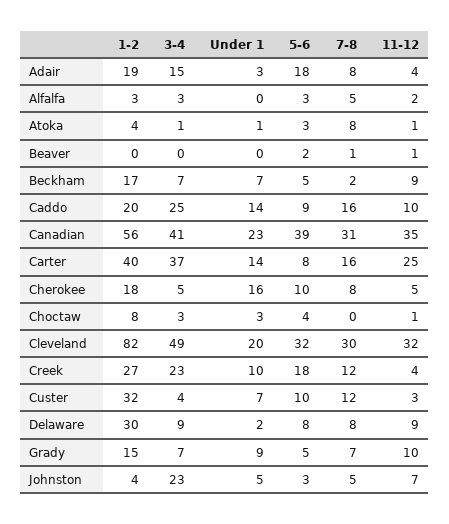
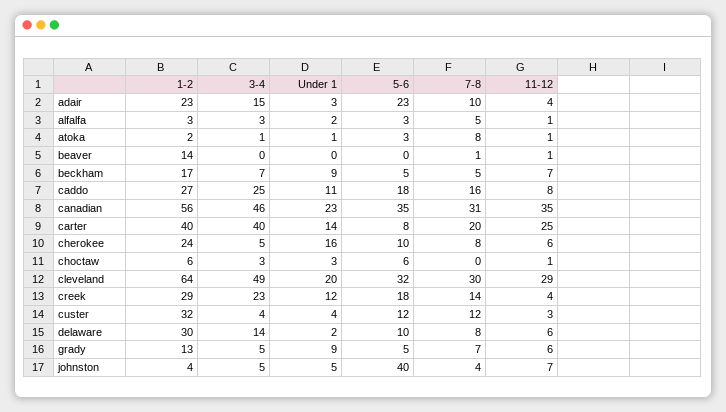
1-2, Adair: 19 -> 23
5-6, Adair: 18 -> 23
7-8, Adair: 8 -> 10
Under 1, Alfalfa: 0 -> 2
11-12, Alfalfa: 2 -> 1
1-2, Atoka: 4 -> 2
1-2, Beaver: 0 -> 14
5-6, Beaver: 2 -> 0
Under 1, Beckham: 7 -> 9
7-8, Beckham: 2 -> 5
11-12, Beckham: 9 -> 7
1-2, Caddo: 20 -> 27
Under 1, Caddo: 14 -> 11
5-6, Caddo: 9 -> 18
11-12, Caddo: 10 -> 8
3-4, Canadian: 41 -> 46
5-6, Canadian: 39 -> 35
3-4, Carter: 37 -> 40
7-8, Carter: 16 -> 20
1-2, Cherokee: 18 -> 24
11-12, Cherokee: 5 -> 6
1-2, Choctaw: 8 -> 6
5-6, Choctaw: 4 -> 6
1-2, Cleveland: 82 -> 64
11-12, Cleveland: 32 -> 29
1-2, Creek: 27 -> 29
Under 1, Creek: 10 -> 12
7-8, Creek: 12 -> 14
Under 1, Custer: 7 -> 4
5-6, Custer: 10 -> 12
3-4, Delaware: 9 -> 14
5-6, Delaware: 8 -> 10
11-12, Delaware: 9 -> 6
1-2, Grady: 15 -> 13
3-4, Grady: 7 -> 5
11-12, Grady: 10 -> 6
3-4, Johnston: 23 -> 5
5-6, Johnston: 3 -> 40
7-8, Johnston: 5 -> 4

